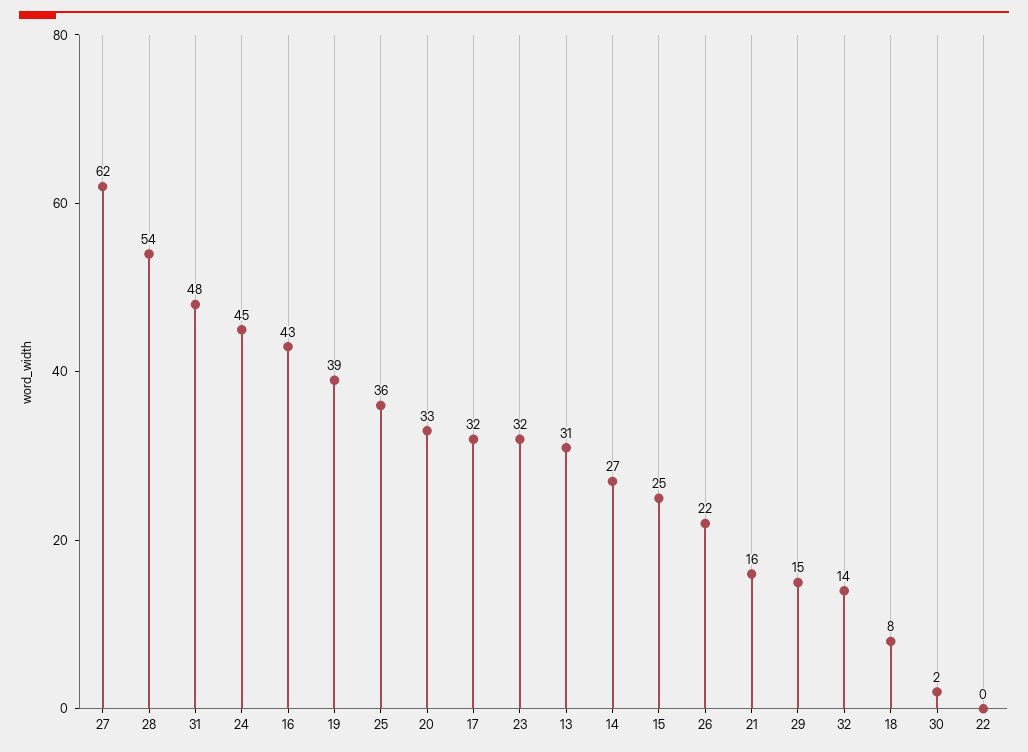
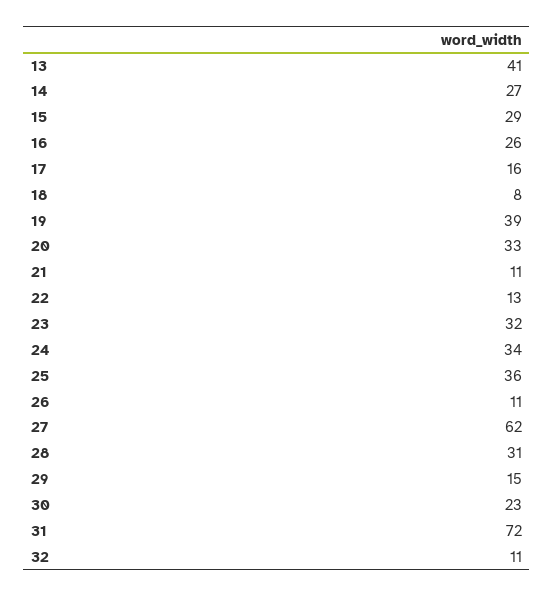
28: 54 -> 31
31: 48 -> 72
24: 45 -> 34
16: 43 -> 26
17: 32 -> 16
13: 31 -> 41
15: 25 -> 29
26: 22 -> 11
21: 16 -> 11
32: 14 -> 11
30: 2 -> 23
22: 0 -> 13

